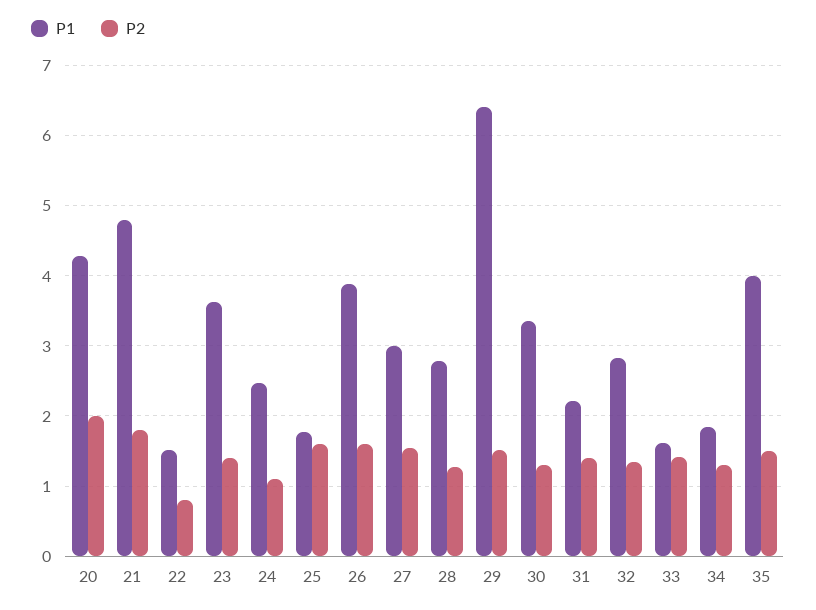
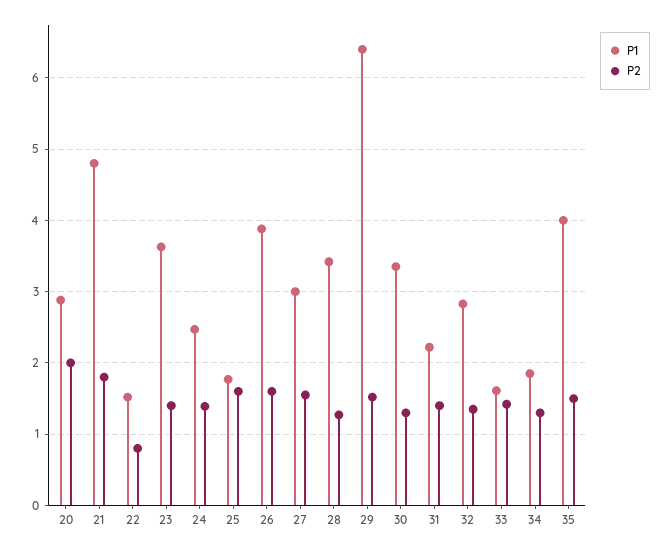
P1, 20: 4.3 -> 2.9
P2, 24: 1.1 -> 1.4
P1, 28: 2.8 -> 3.4

